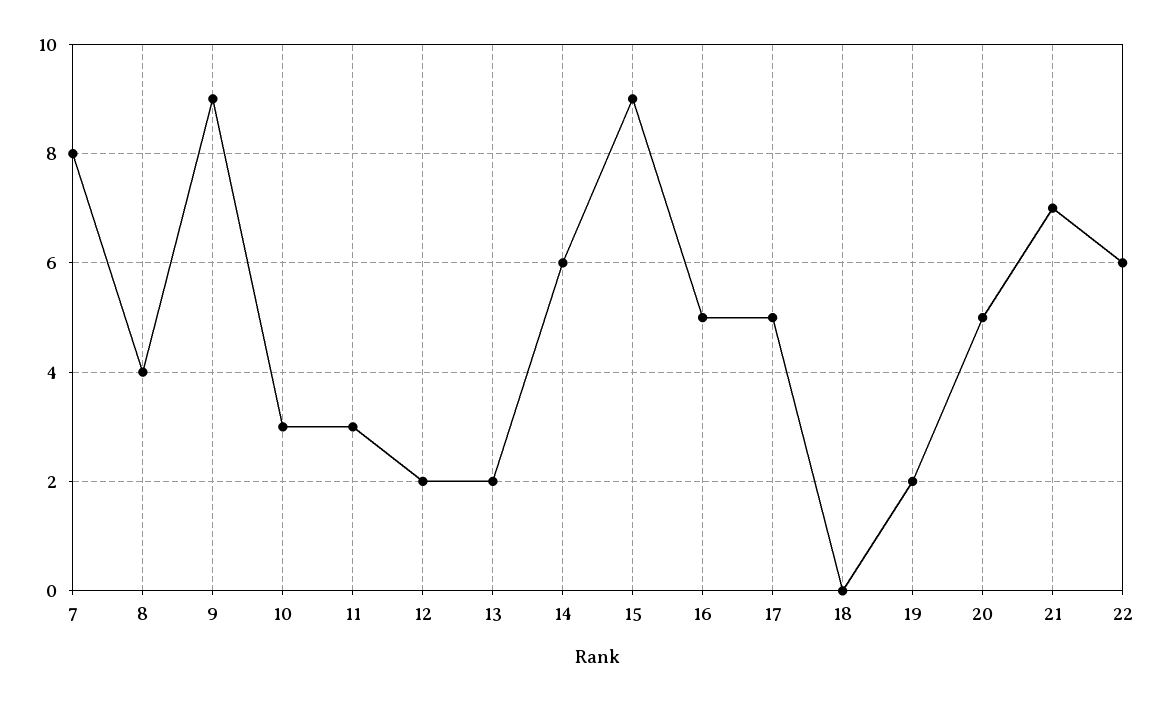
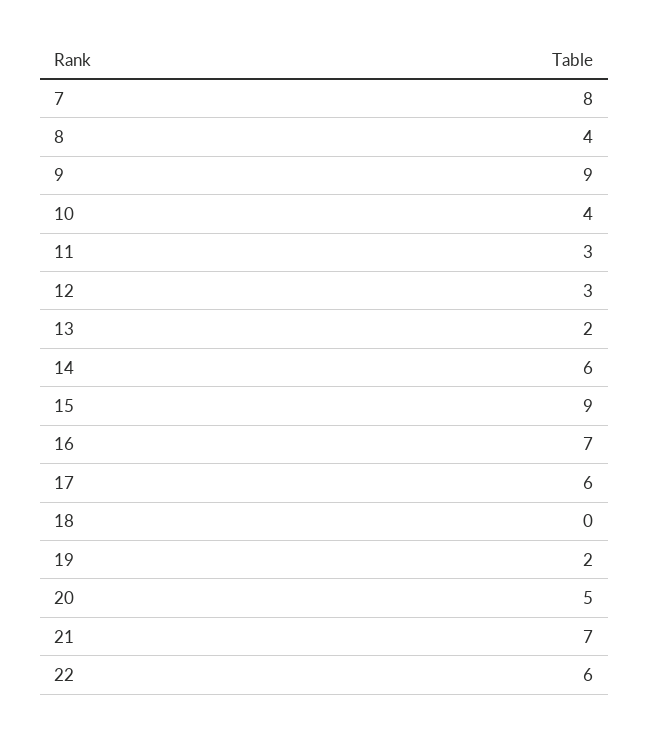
10: 3 -> 4
12: 2 -> 3
16: 5 -> 7
17: 5 -> 6

